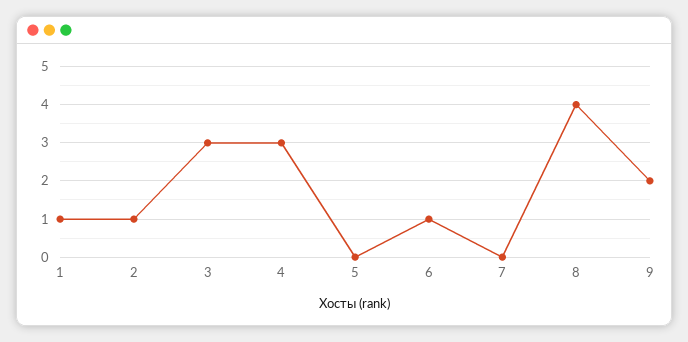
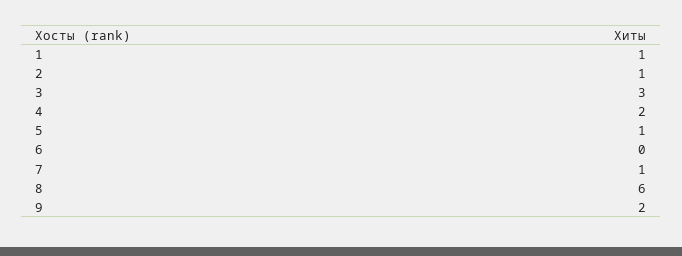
4: 3 -> 2
5: 0 -> 1
6: 1 -> 0
7: 0 -> 1
8: 4 -> 6

